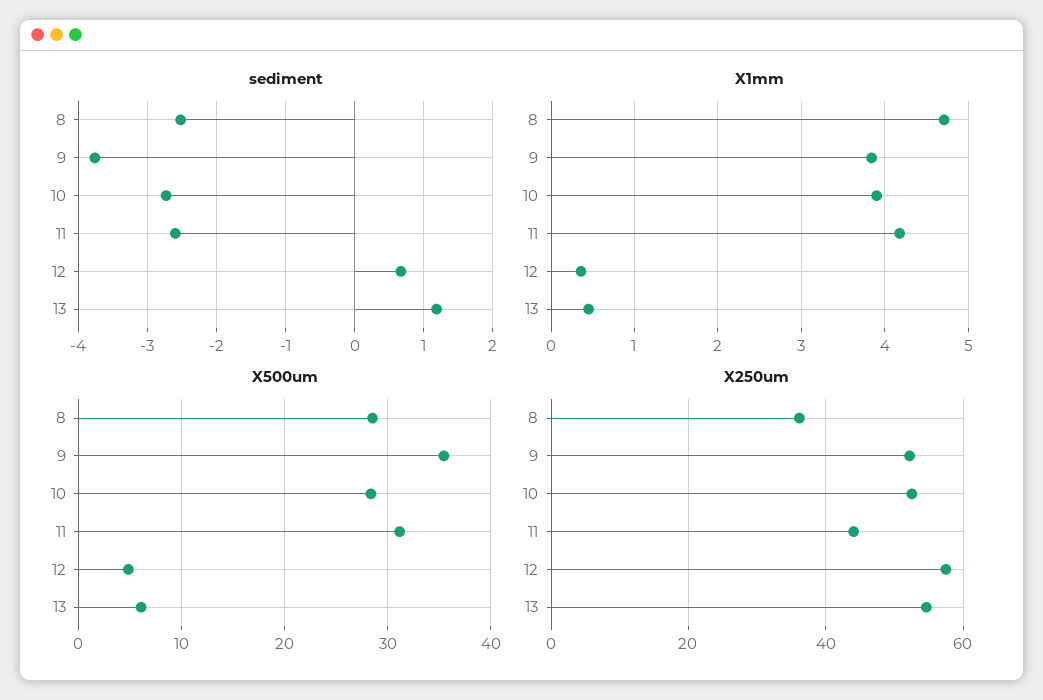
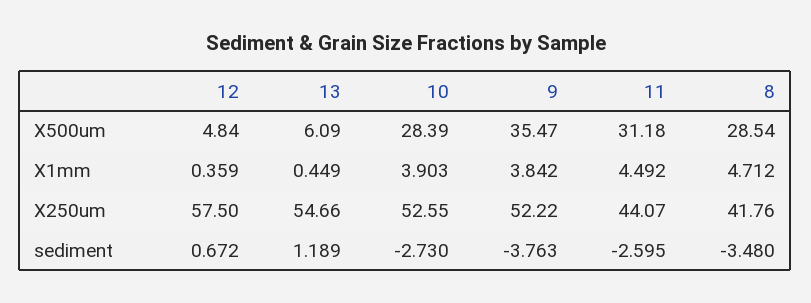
sediment, 8: -2.5 -> -3.48
X1mm, 11: 4.2 -> 4.492
X250um, 8: 36 -> 41.76

